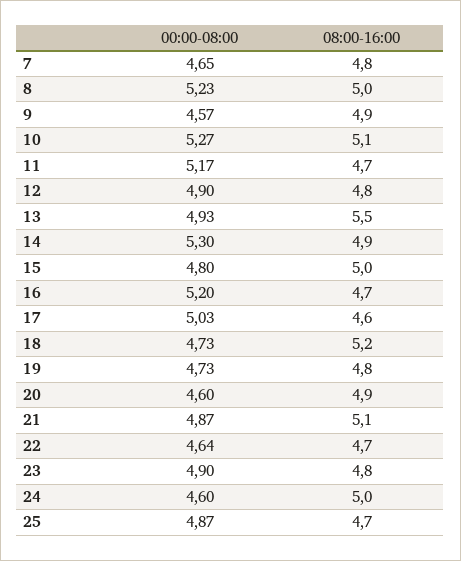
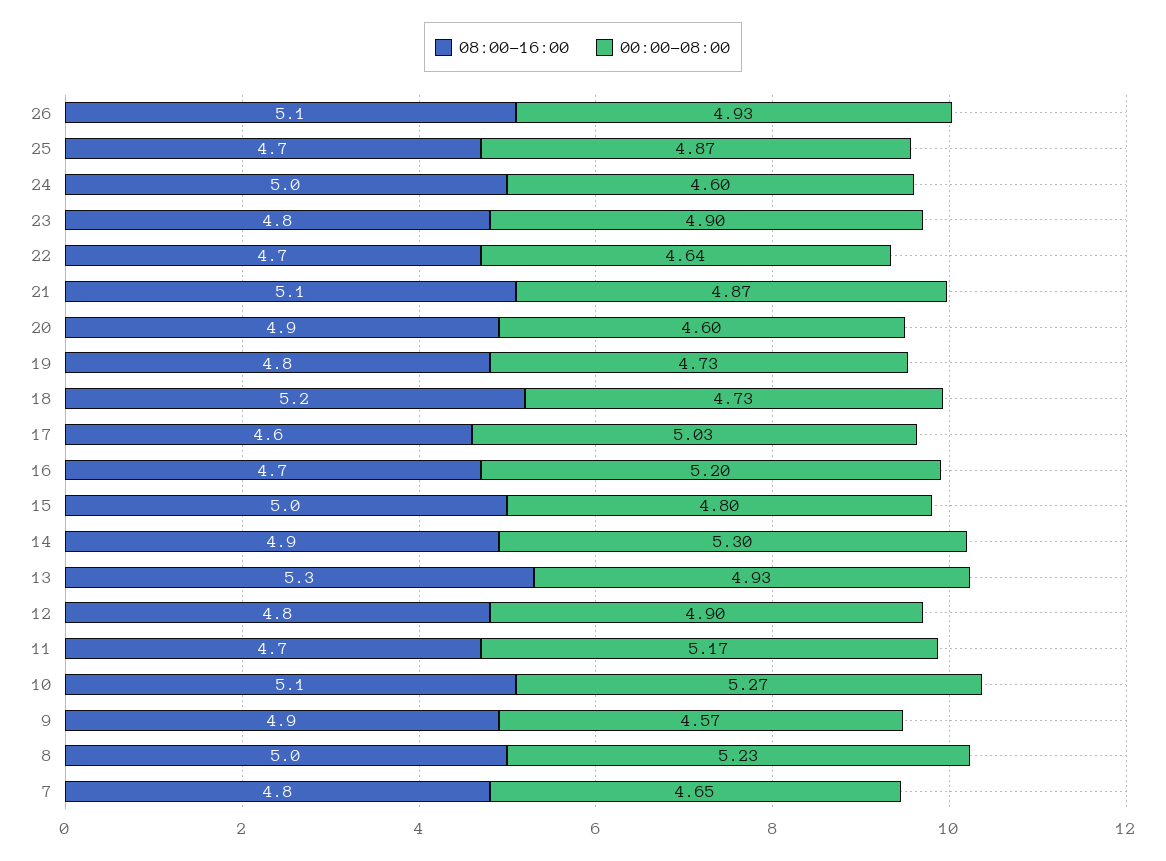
08:00-16:00, 13: 5.5 -> 5.3
08:00-16:00, 26: none -> 5.1
00:00-08:00, 26: none -> 4.93

